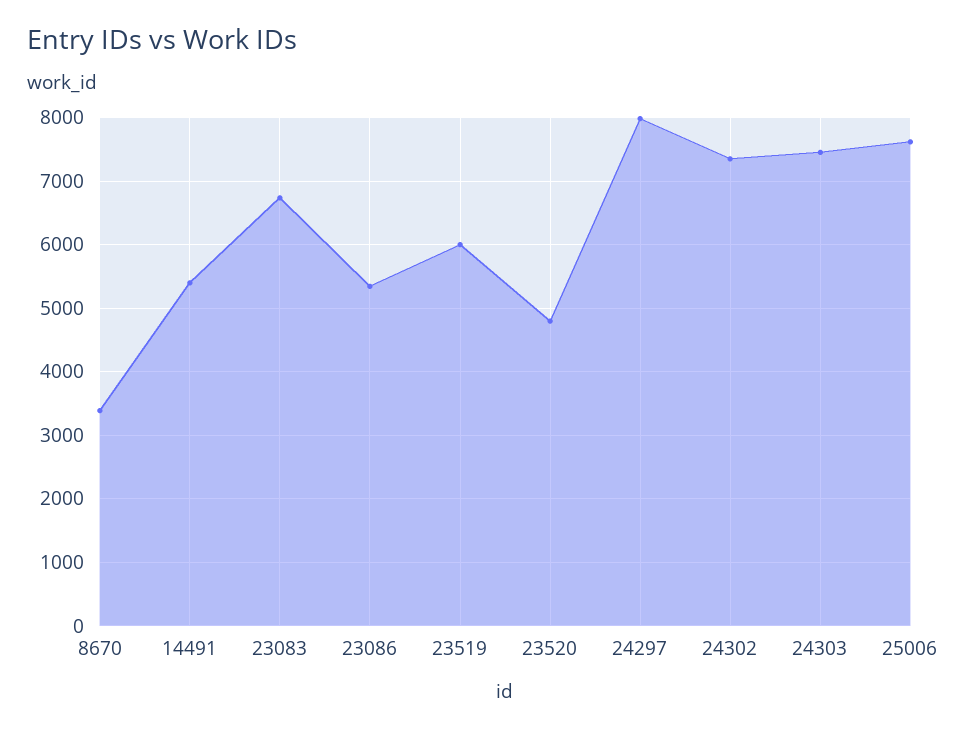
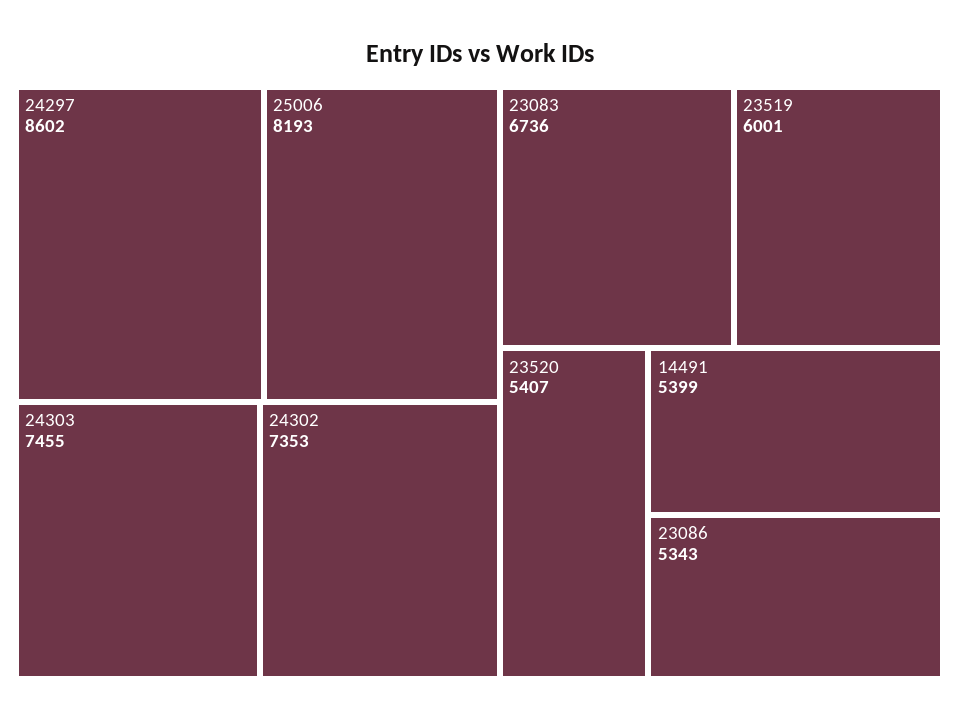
8670: 3400 -> none
23520: 4800 -> 5407
24297: 8000 -> 8602
25006: 7600 -> 8193

